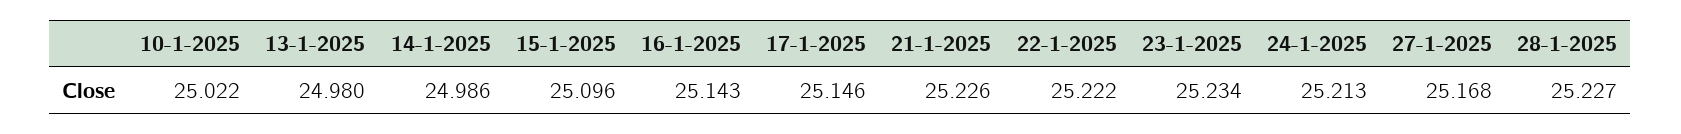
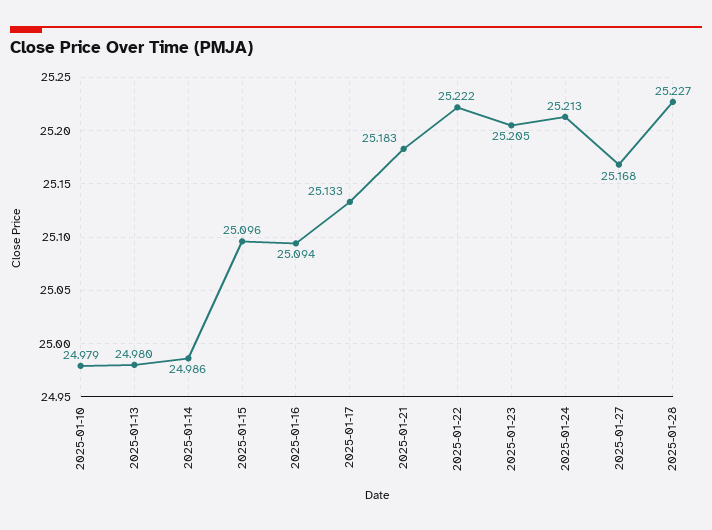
10-1-2025: 25.022 -> 24.979
16-1-2025: 25.143 -> 25.094
17-1-2025: 25.146 -> 25.133
21-1-2025: 25.226 -> 25.183
23-1-2025: 25.234 -> 25.205

